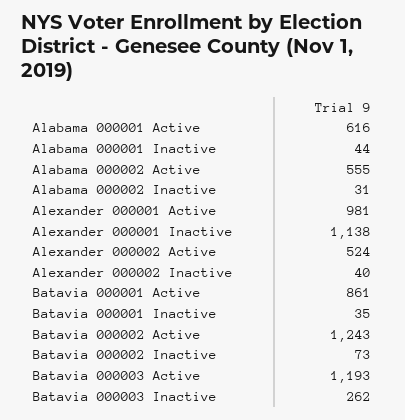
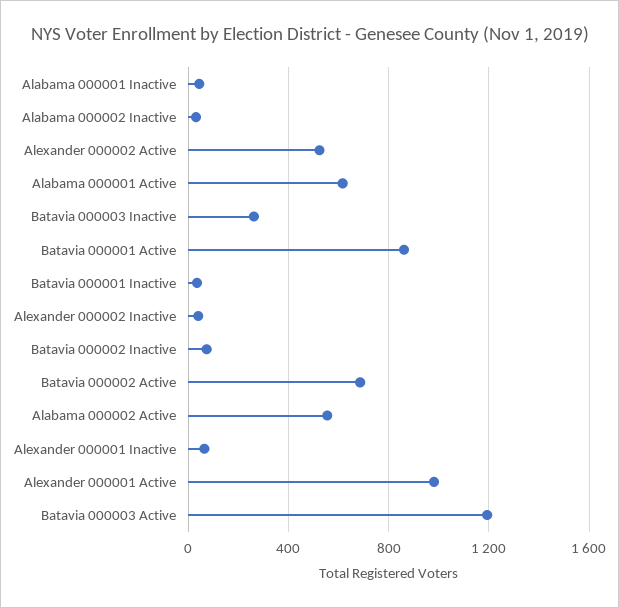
Alexander 000001 Inactive: 1138 -> 50
Batavia 000002 Active: 1243 -> 700

